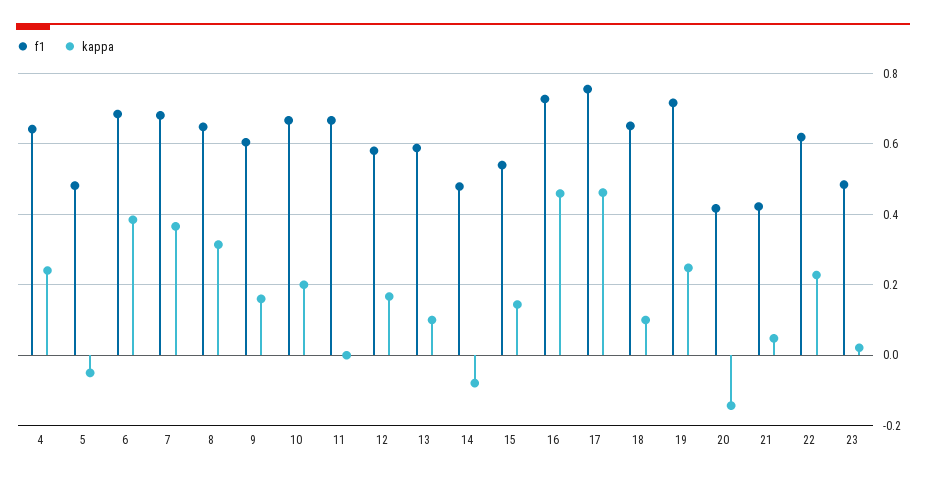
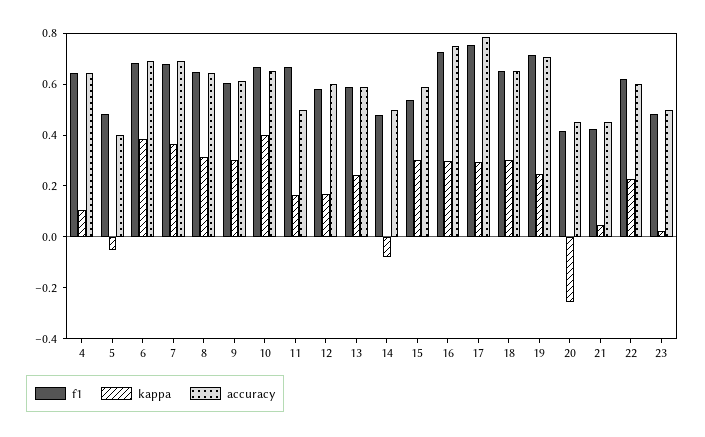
kappa, 4: 0.24 -> 0.1
kappa, 9: 0.16 -> 0.3
kappa, 10: 0.2 -> 0.4
kappa, 11: 0 -> 0.15
kappa, 13: 0.1 -> 0.25
kappa, 15: 0.14 -> 0.3
kappa, 16: 0.46 -> 0.3
kappa, 17: 0.46 -> 0.3
kappa, 18: 0.1 -> 0.3
kappa, 20: -0.14 -> -0.25
accuracy, 4: none -> 0.65
accuracy, 5: none -> 0.4
accuracy, 6: none -> 0.7
accuracy, 7: none -> 0.7
accuracy, 8: none -> 0.65
accuracy, 9: none -> 0.6
accuracy, 10: none -> 0.65
accuracy, 11: none -> 0.5
accuracy, 12: none -> 0.6
accuracy, 13: none -> 0.6
accuracy, 14: none -> 0.5
accuracy, 15: none -> 0.6
accuracy, 16: none -> 0.75
accuracy, 17: none -> 0.8
accuracy, 18: none -> 0.65
accuracy, 19: none -> 0.7
accuracy, 20: none -> 0.45
accuracy, 21: none -> 0.45
accuracy, 22: none -> 0.6
accuracy, 23: none -> 0.5

